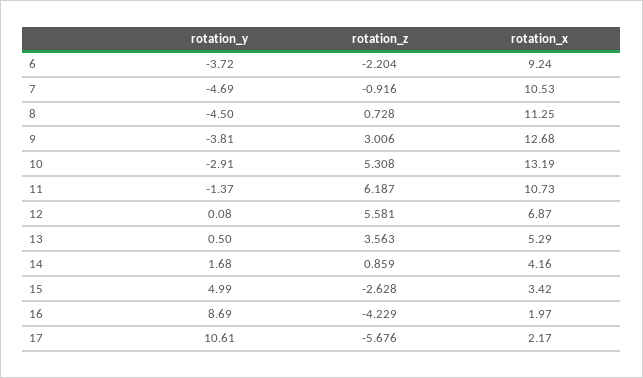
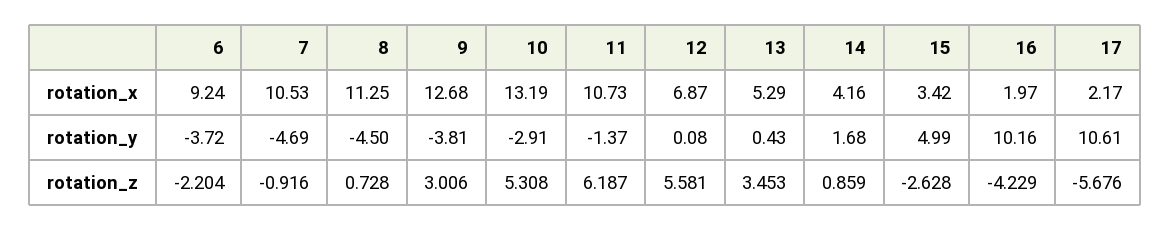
rotation_y, 13: 0.5 -> 0.43
rotation_z, 13: 3.563 -> 3.453
rotation_y, 16: 8.69 -> 10.16

